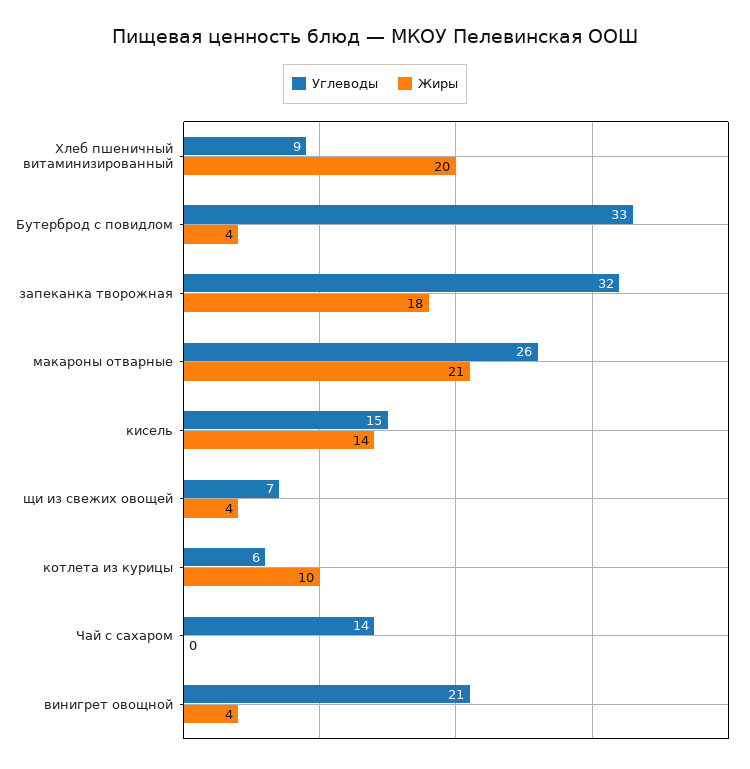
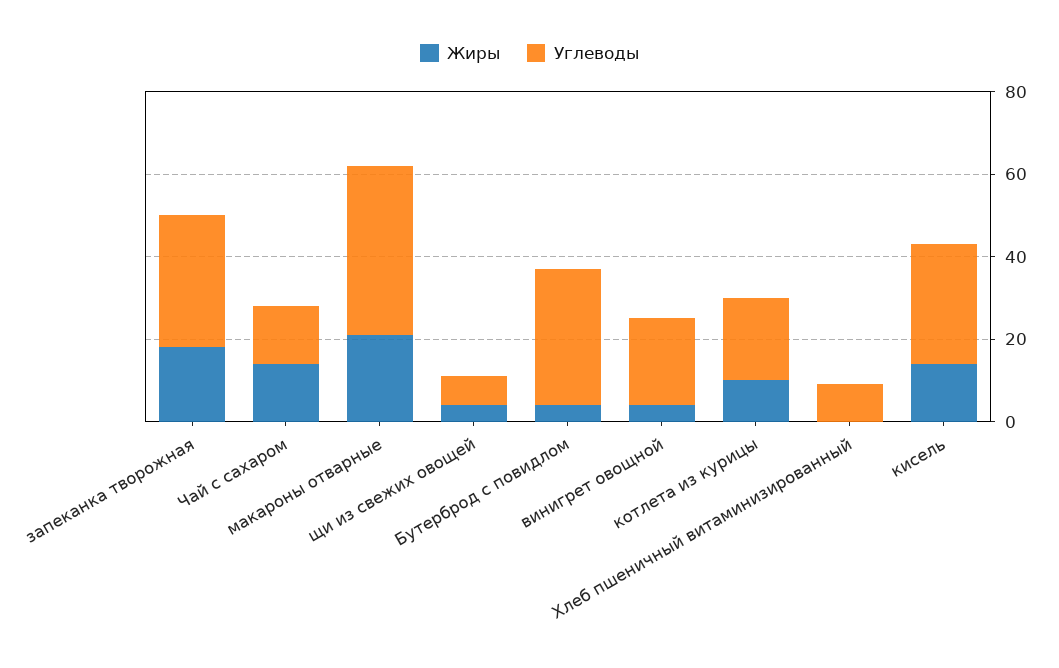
Жиры, Хлеб пшеничный витаминизированный: 20 -> 0
Углеводы, макароны отварные: 26 -> 40
Углеводы, кисель: 15 -> 30
Углеводы, котлета из курицы: 6 -> 20
Жиры, Чай с сахаром: 0 -> 15

